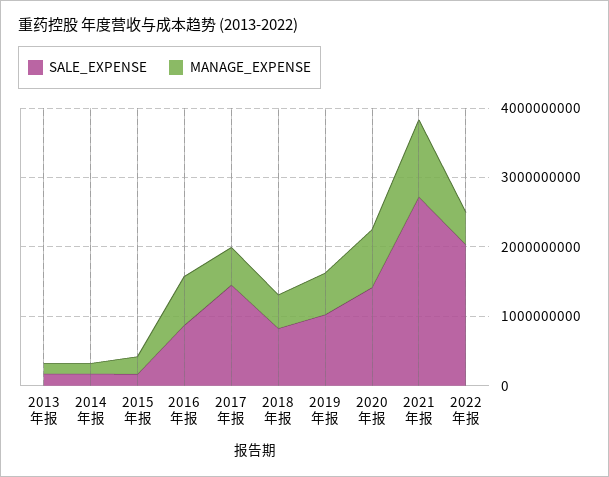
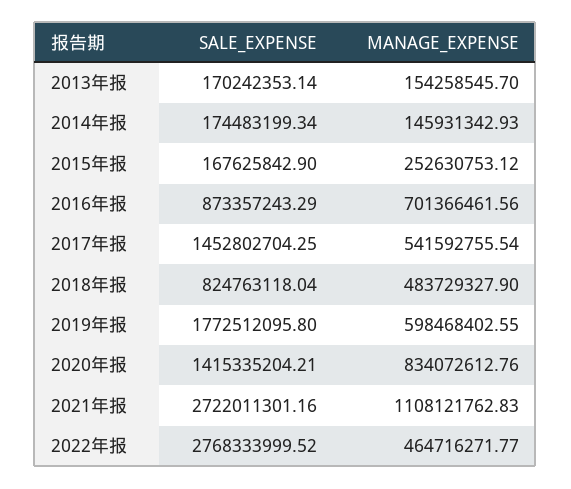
SALE_EXPENSE, 2019年报: 1000000000 -> 1772512095.8
SALE_EXPENSE, 2022年报: 2000000000 -> 2768333999.52

